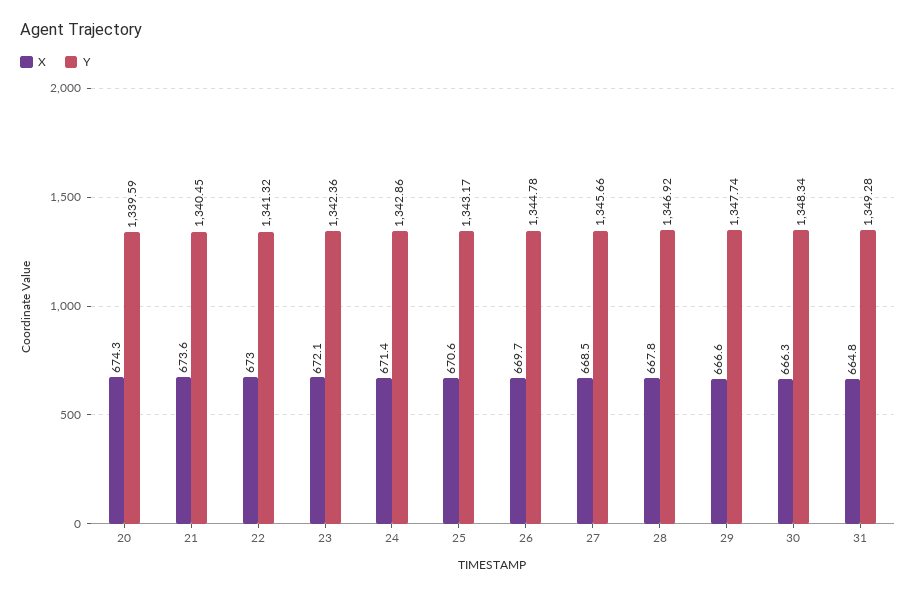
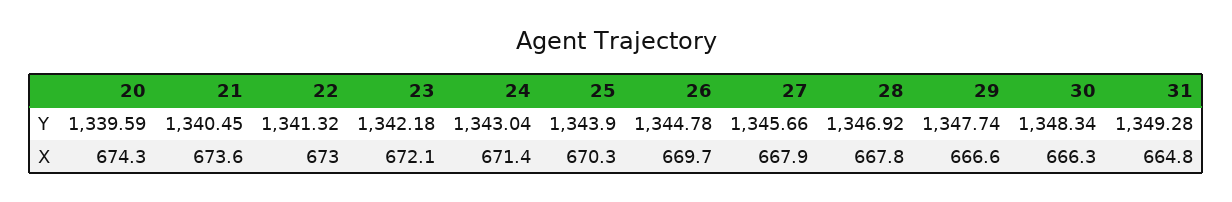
Y, 23: 1342.36 -> 1342.18
Y, 24: 1342.86 -> 1343.04
X, 25: 670.6 -> 670.3
Y, 25: 1343.17 -> 1343.9
X, 27: 668.5 -> 667.9

